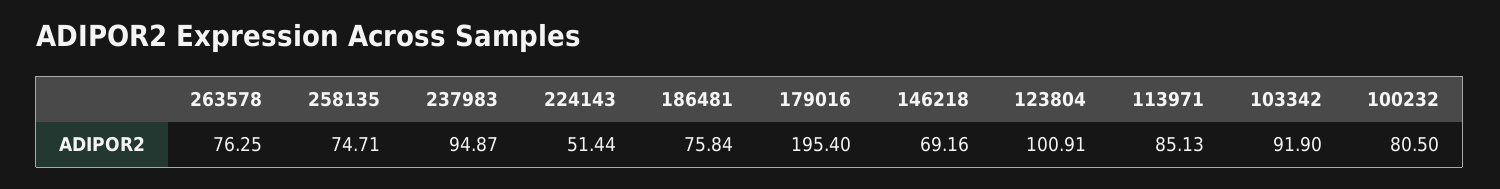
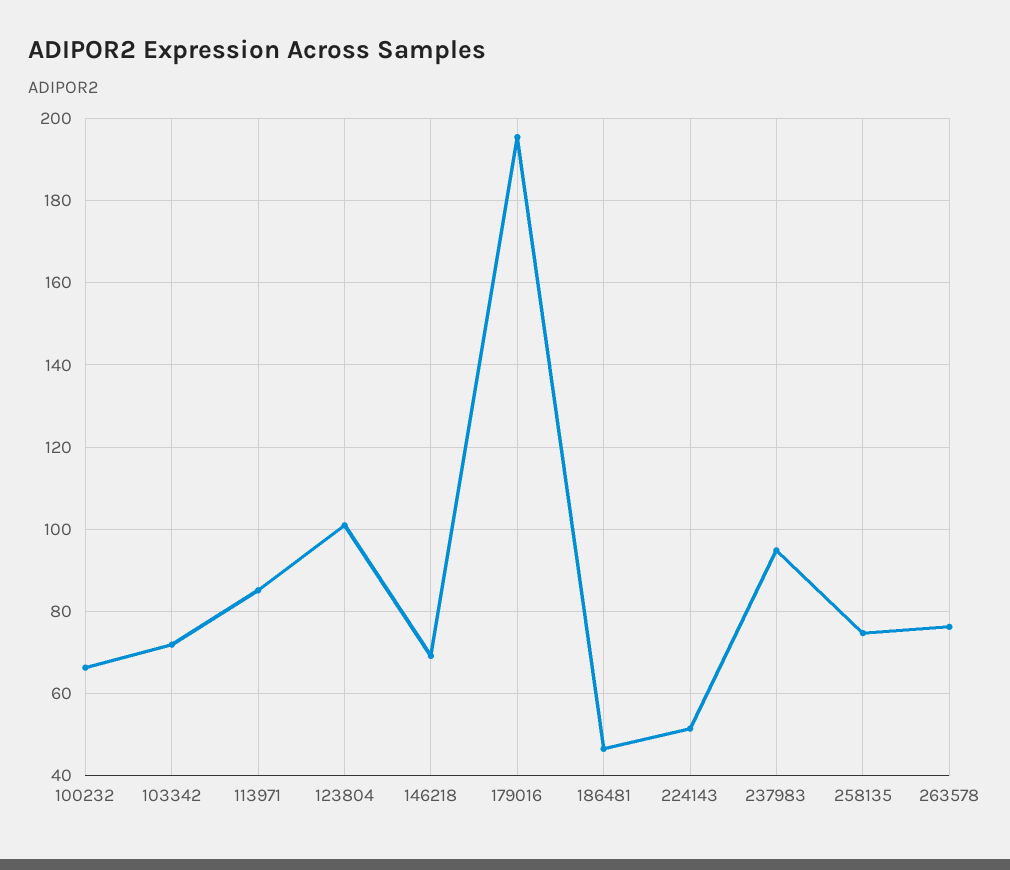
186481: 75.84 -> 46
103342: 91.9 -> 72
100232: 80.5 -> 66

